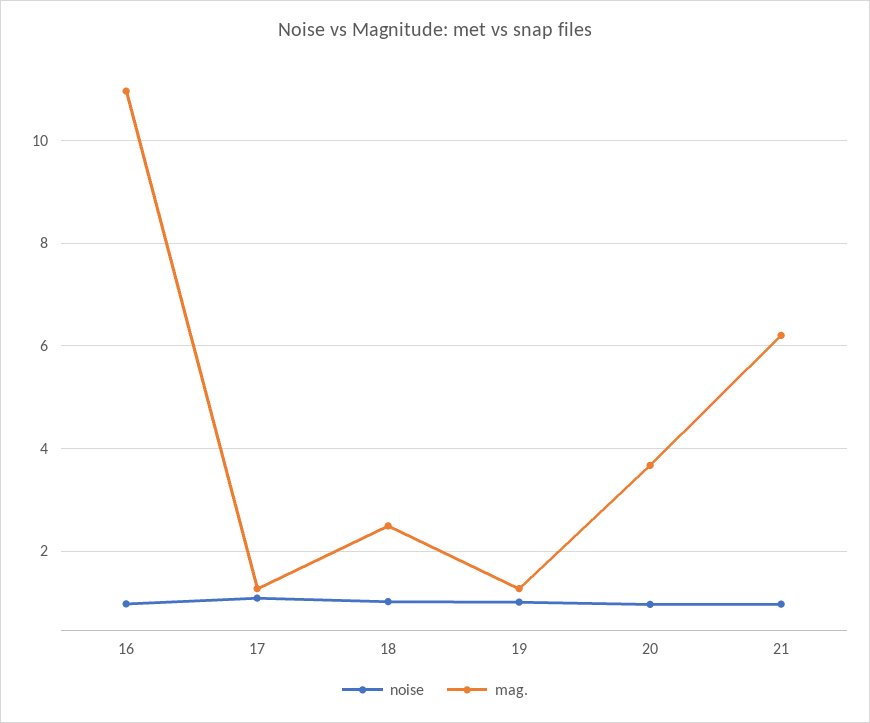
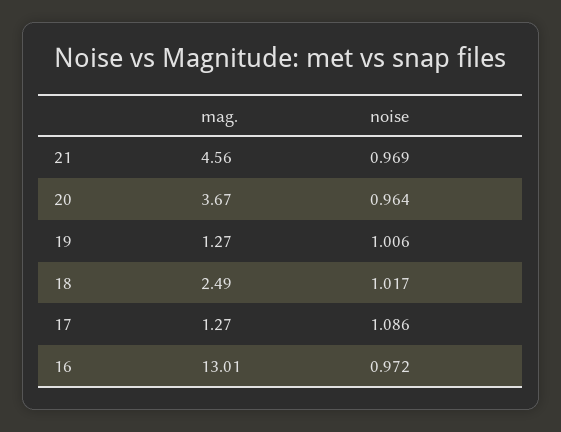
mag., 16: 11 -> 13.01
mag., 21: 6.2 -> 4.56

